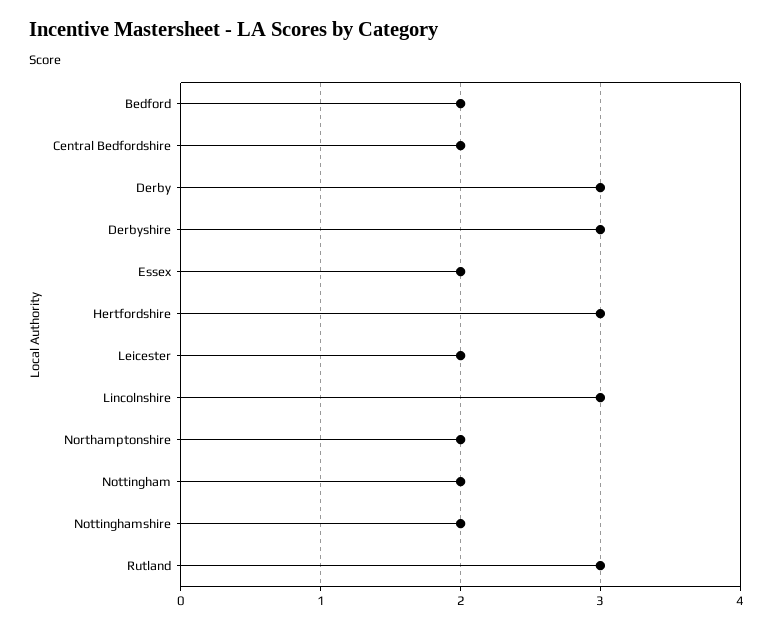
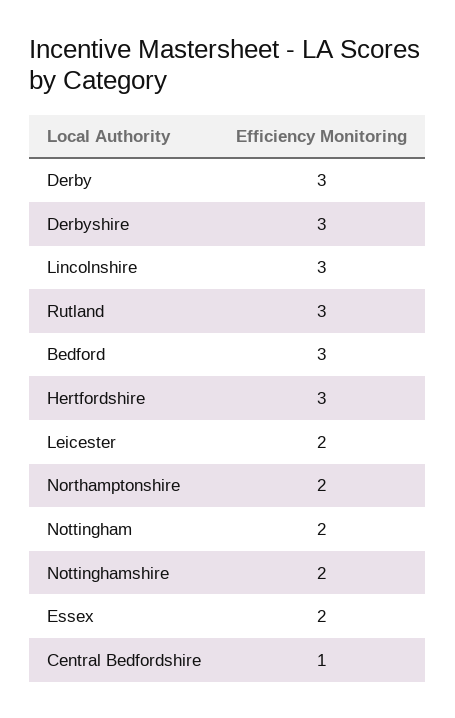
Bedford: 2 -> 3
Central Bedfordshire: 2 -> 1

